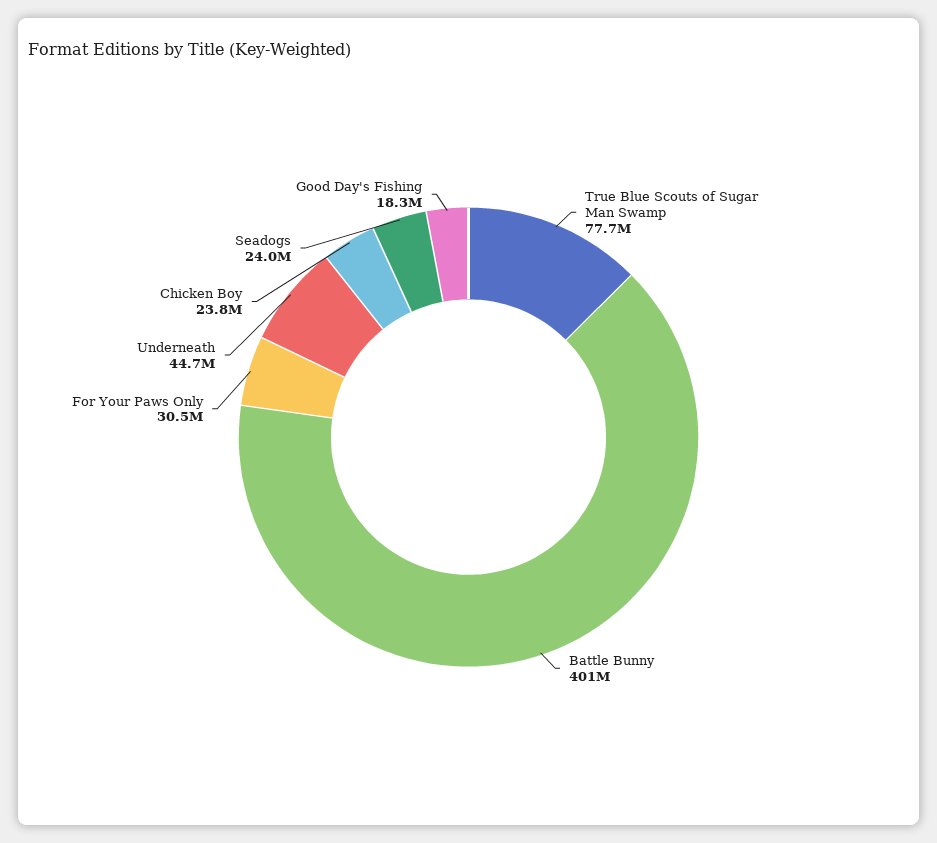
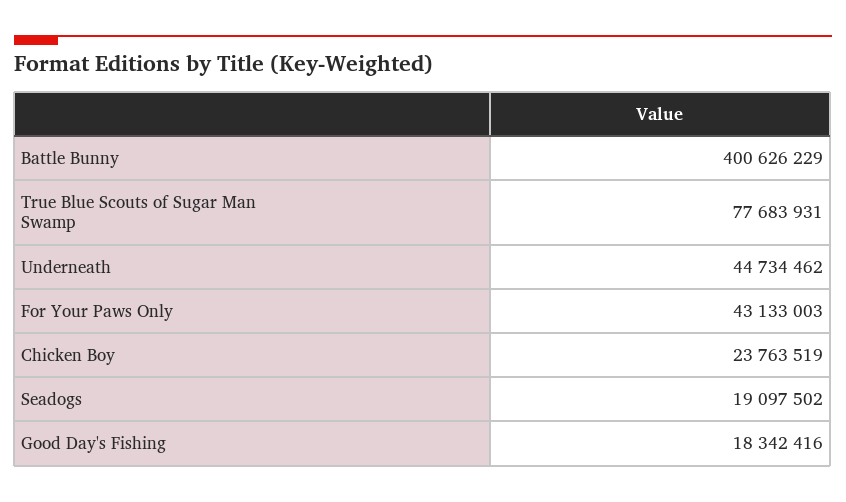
For Your Paws Only: 30500000 -> 43133003
Seadogs: 24000000 -> 19097502

